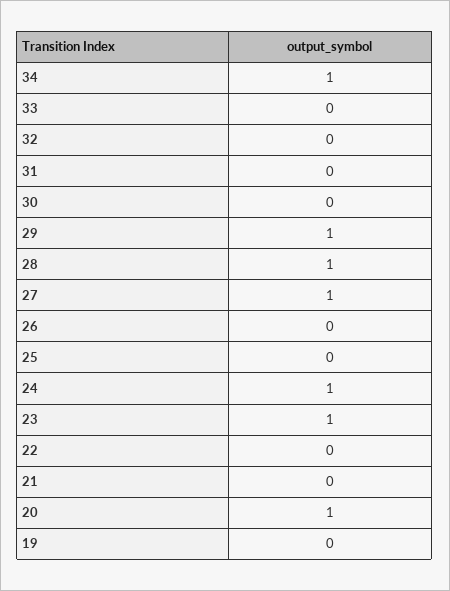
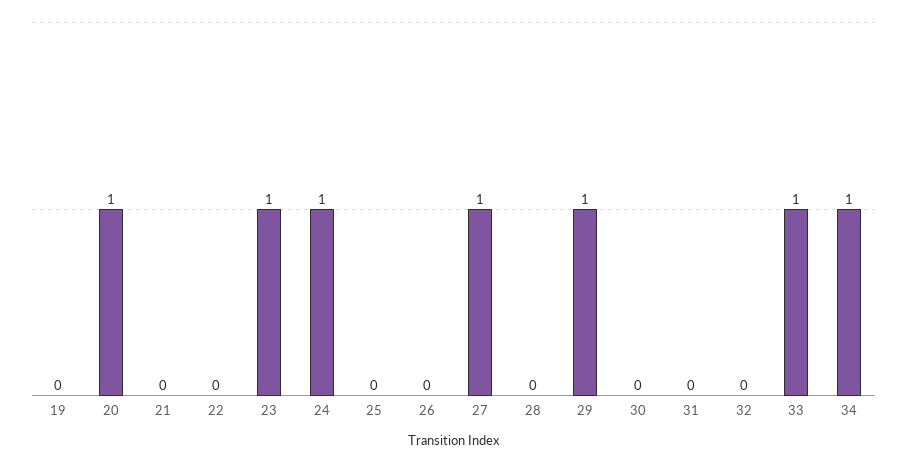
33: 0 -> 1
28: 1 -> 0

